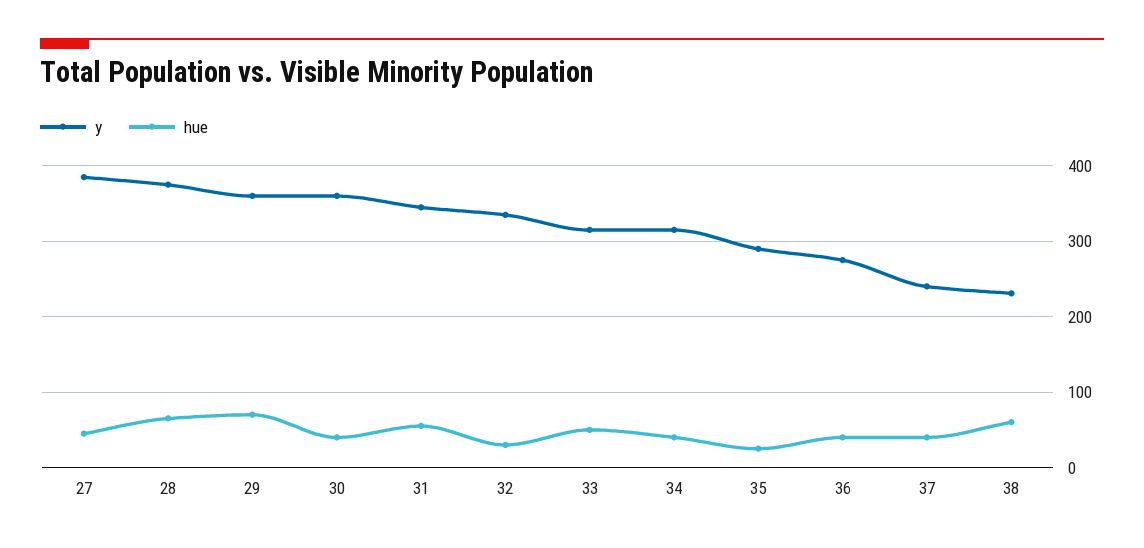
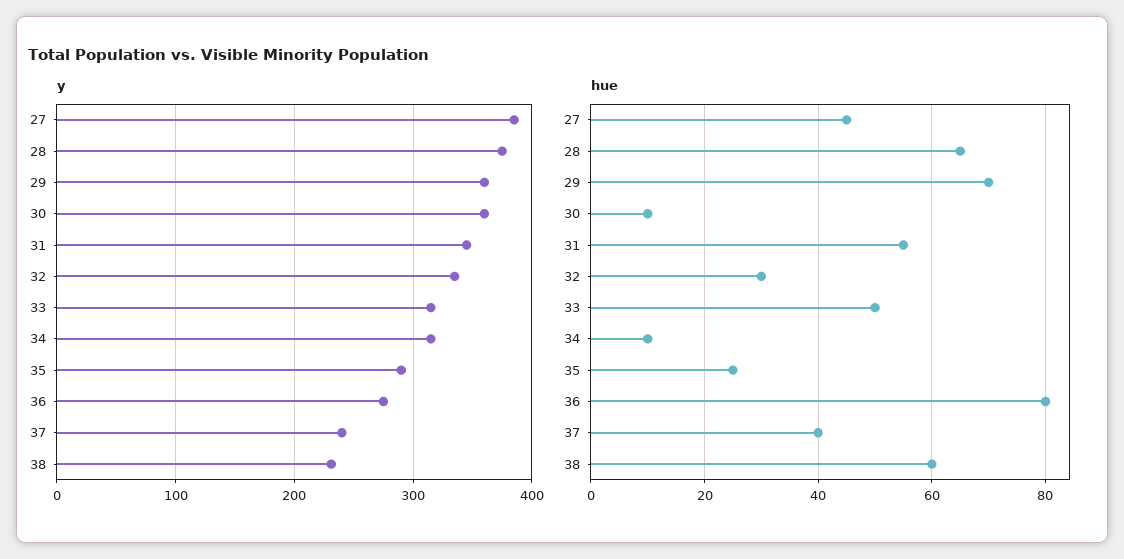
hue, 30: 40 -> 10
hue, 34: 40 -> 10
hue, 36: 40 -> 80

